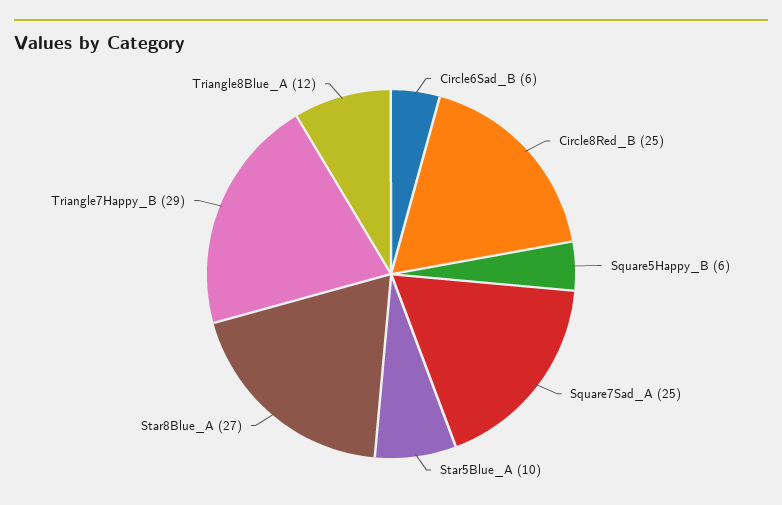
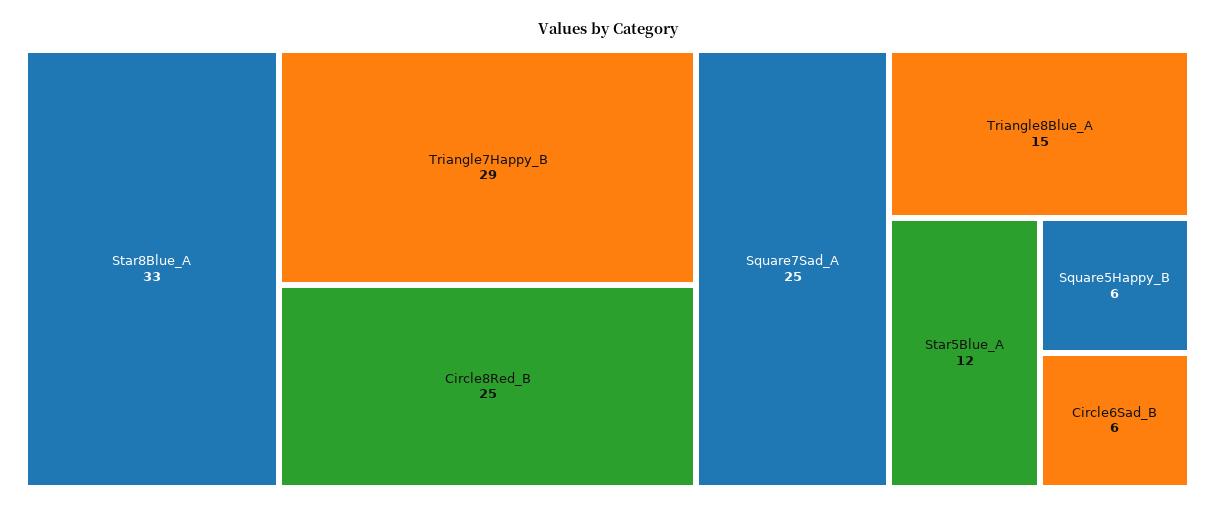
Star5Blue_A: 10 -> 12
Star8Blue_A: 27 -> 33
Triangle8Blue_A: 12 -> 15

